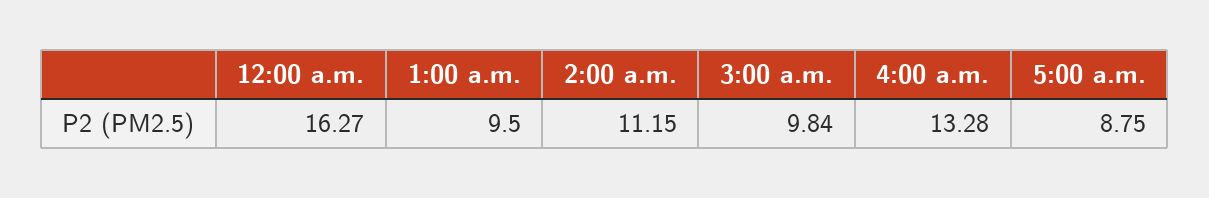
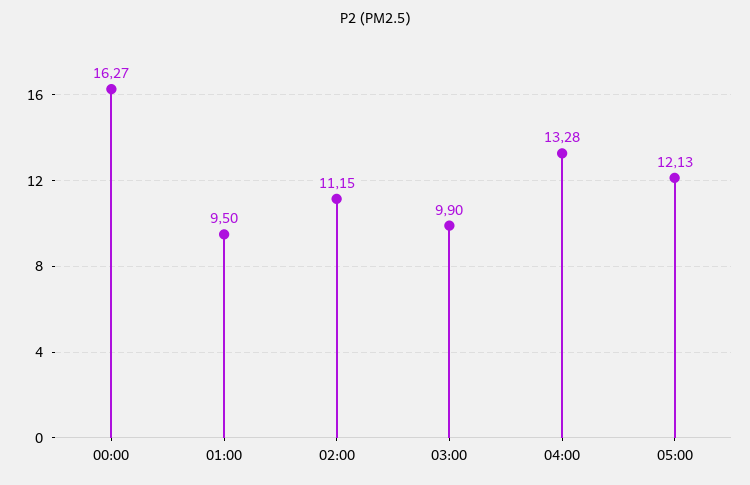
3:00 a.m.: 9.84 -> 9.9
5:00 a.m.: 8.75 -> 12.13

